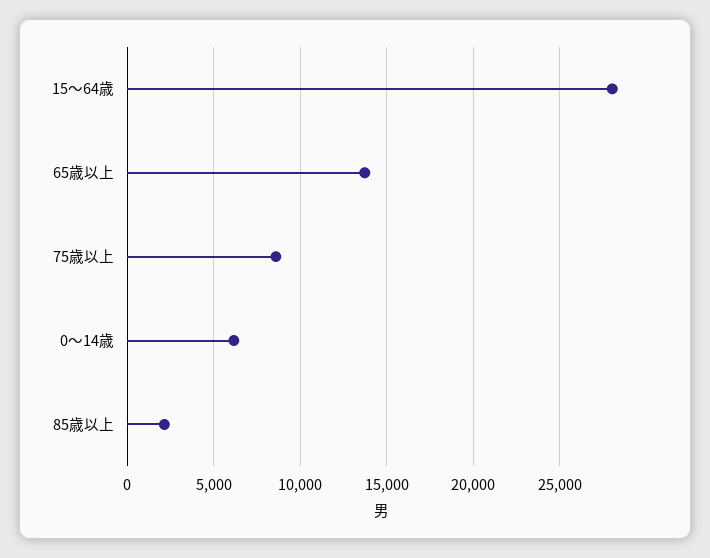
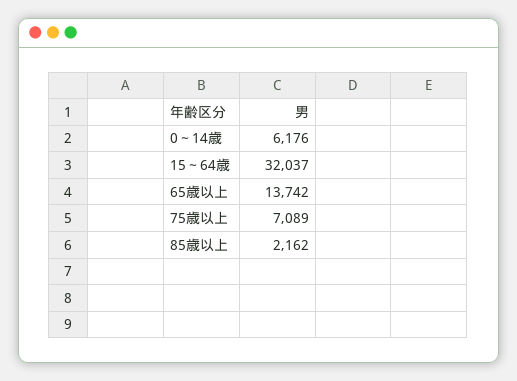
15～64歳: 28000 -> 32037
75歳以上: 8500 -> 7089

